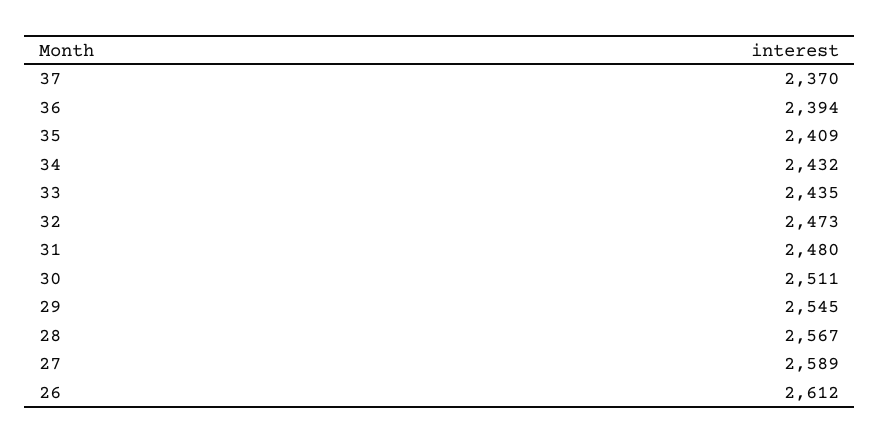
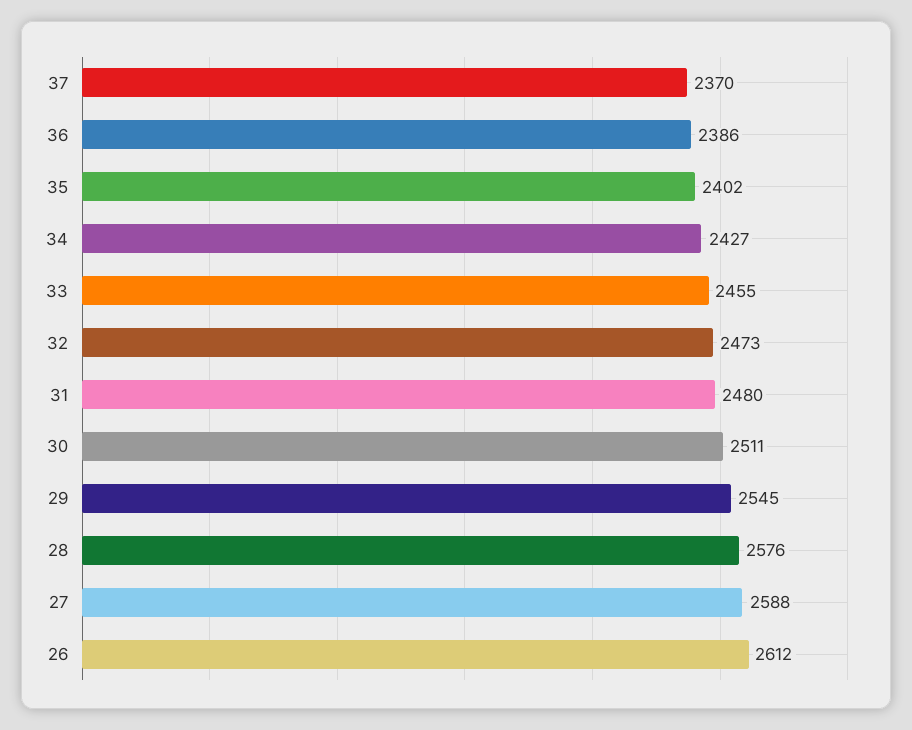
36: 2394 -> 2386
35: 2409 -> 2402
34: 2432 -> 2427
33: 2435 -> 2455
28: 2567 -> 2576
27: 2589 -> 2588

